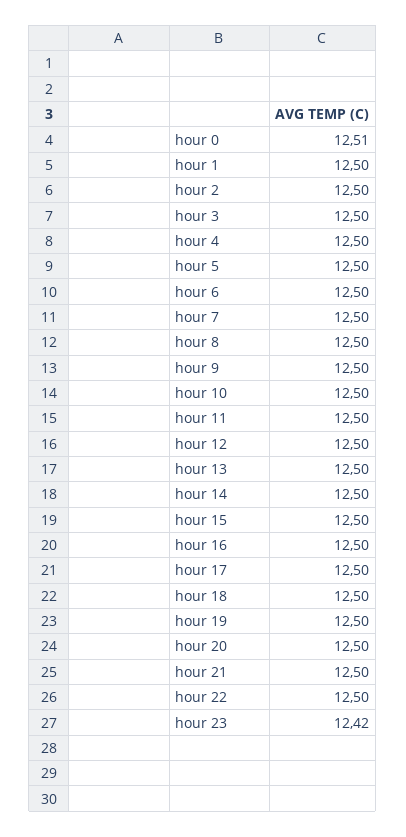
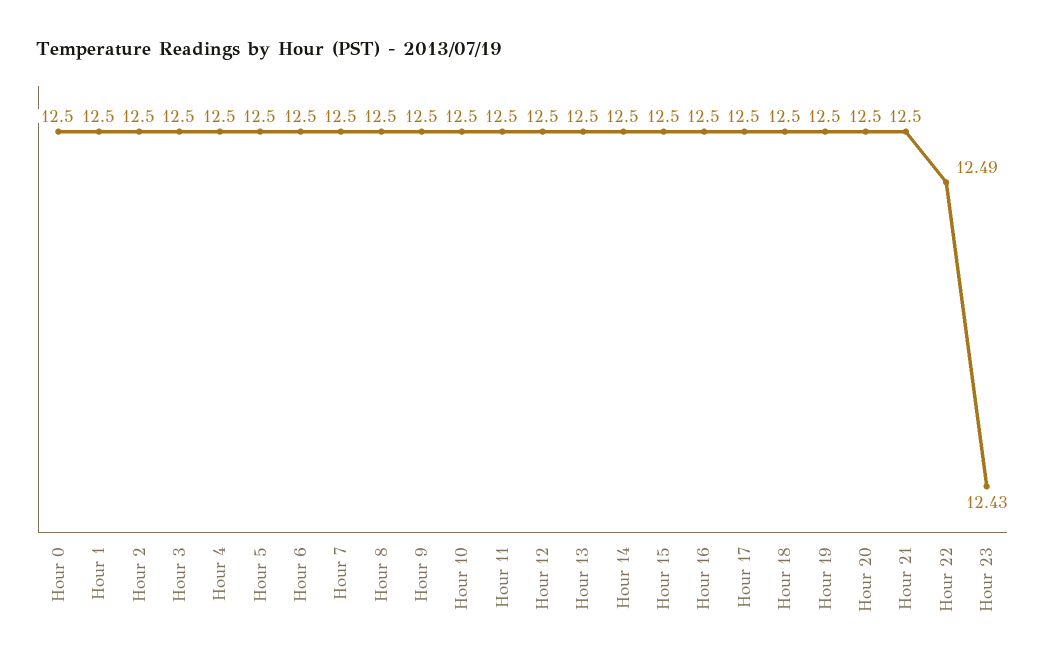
hour 0: 12.51 -> 12.5
hour 22: 12.5 -> 12.49
hour 23: 12.42 -> 12.43

